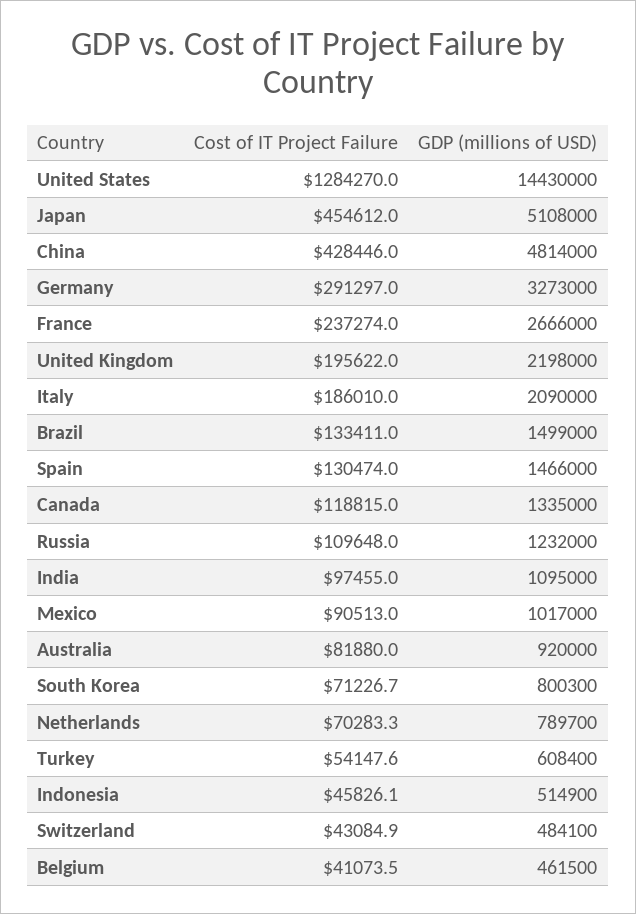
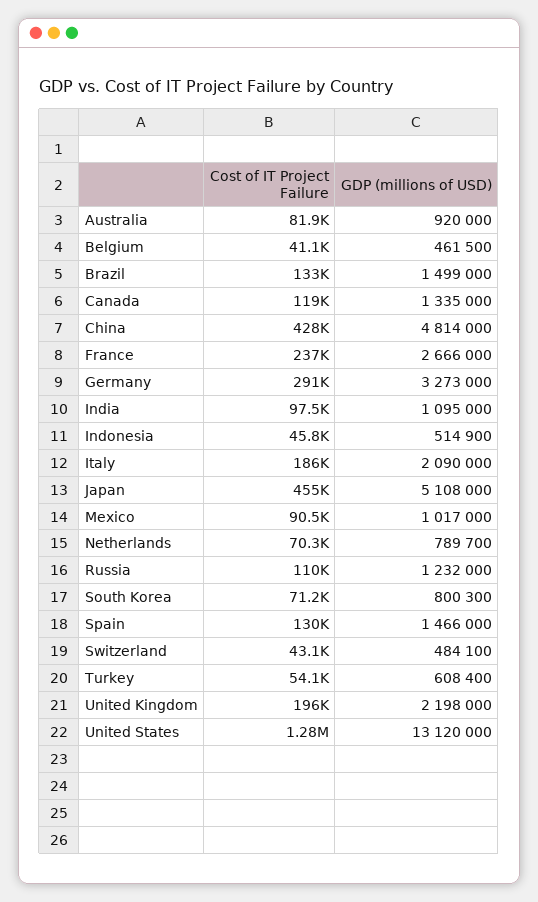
GDP (millions of USD), United States: 14430000 -> 13120000

